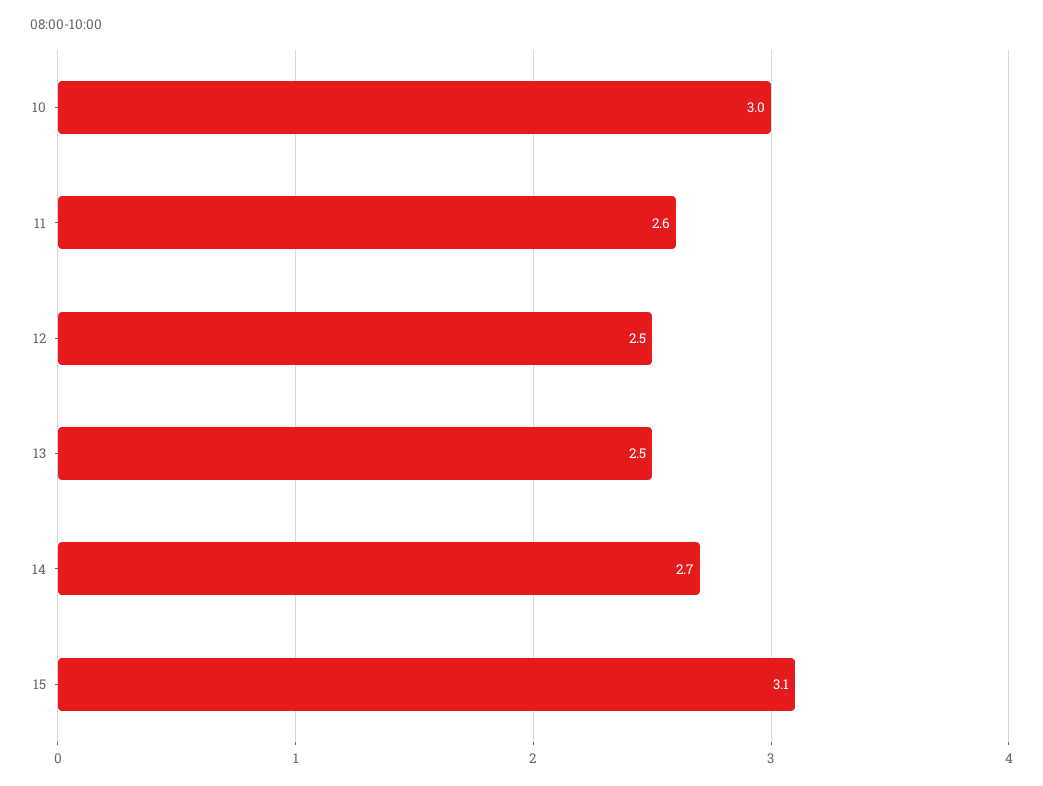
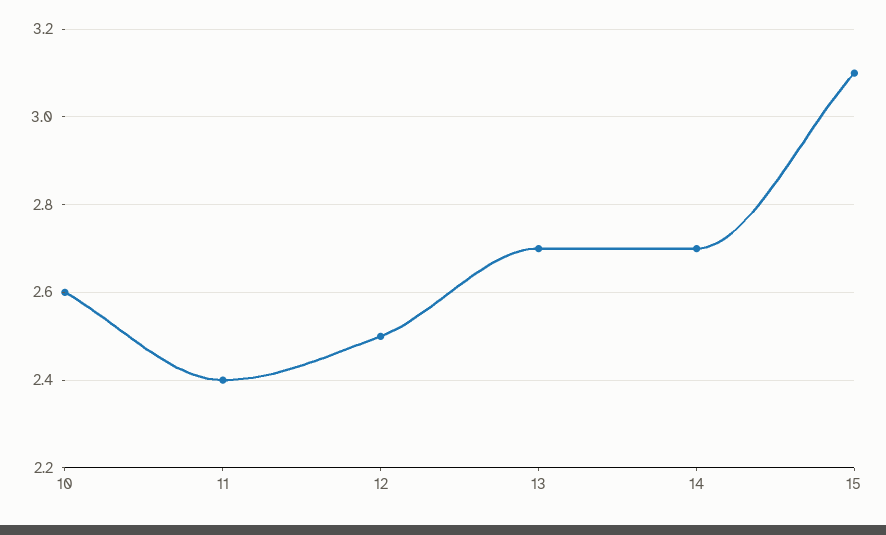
10: 3 -> 2.6
11: 2.6 -> 2.4
13: 2.5 -> 2.7

